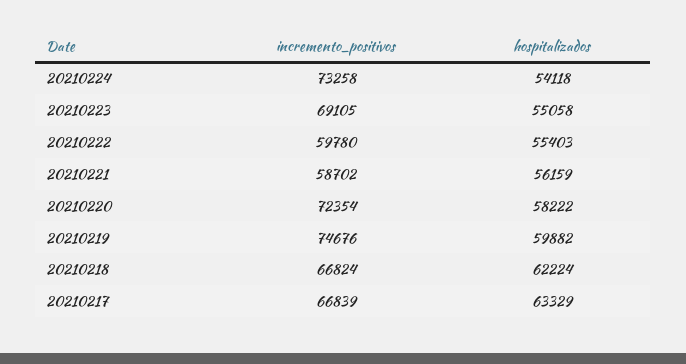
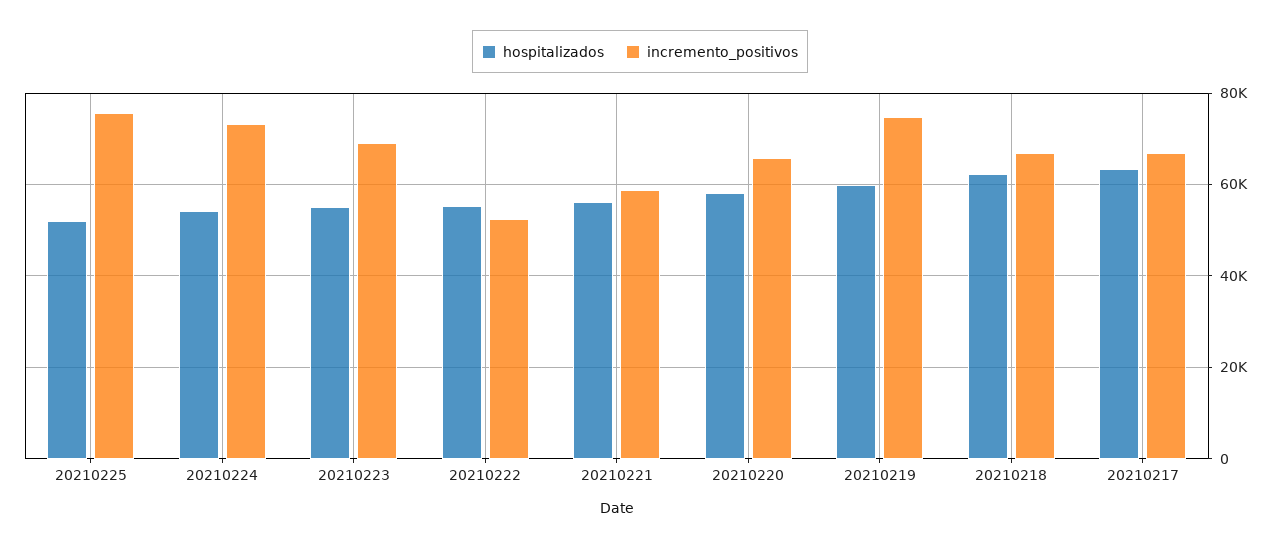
incremento_positivos, 20210222: 59780 -> 52000
incremento_positivos, 20210220: 72354 -> 66000
hospitalizados, 20210225: none -> 52000
incremento_positivos, 20210225: none -> 76000

